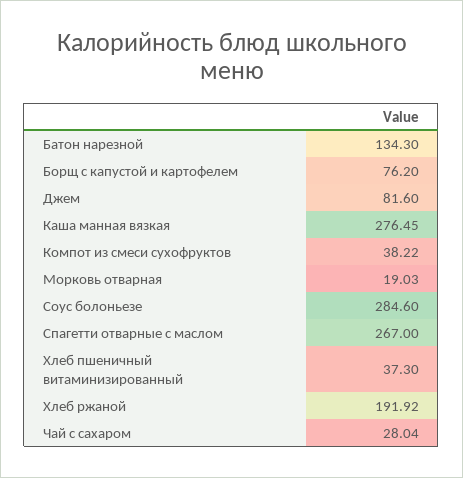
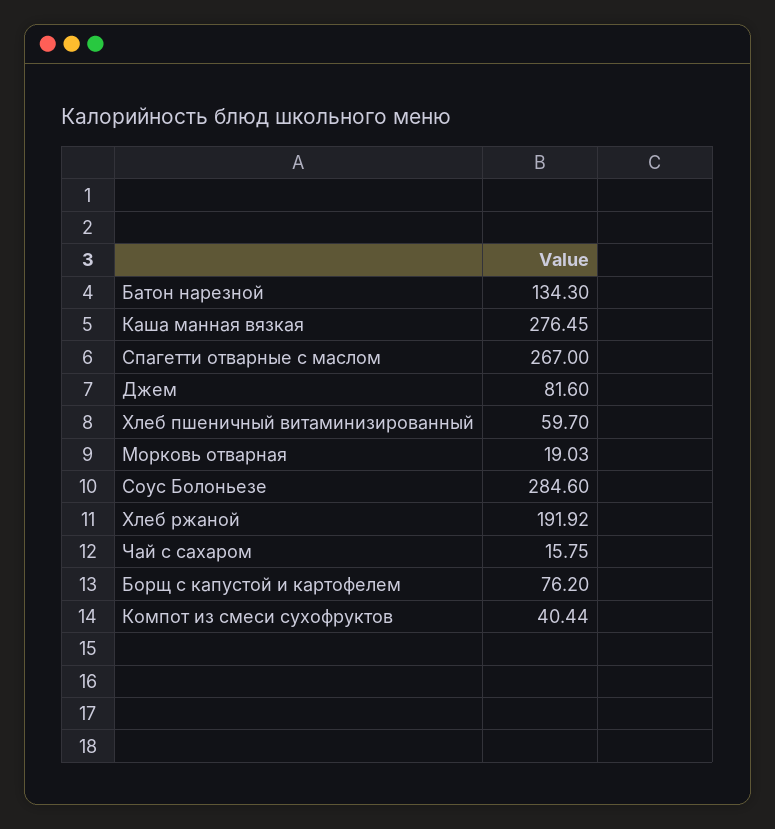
Компот из смеси сухофруктов: 38.22 -> 40.44
Хлеб пшеничный витаминизированный: 37.3 -> 59.7
Чай с сахаром: 28.04 -> 15.75

